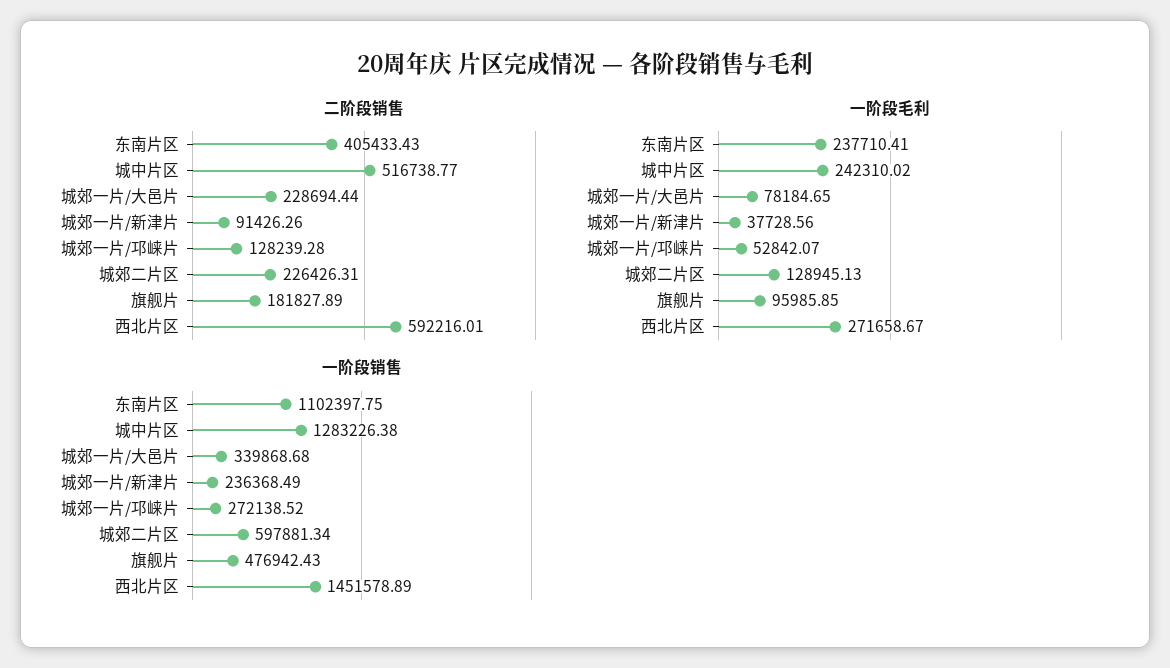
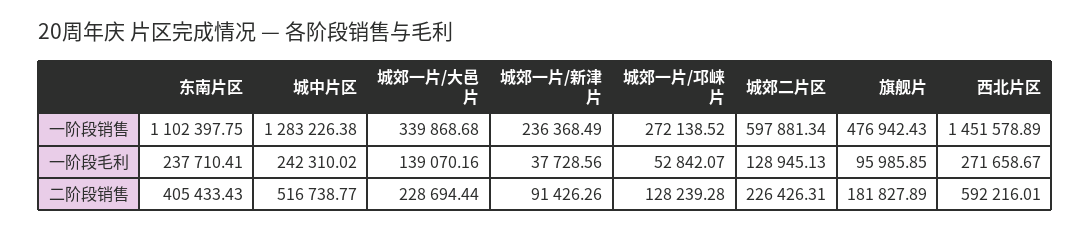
一阶段毛利, 城郊一片/大邑片: 78184.65 -> 139070.16

